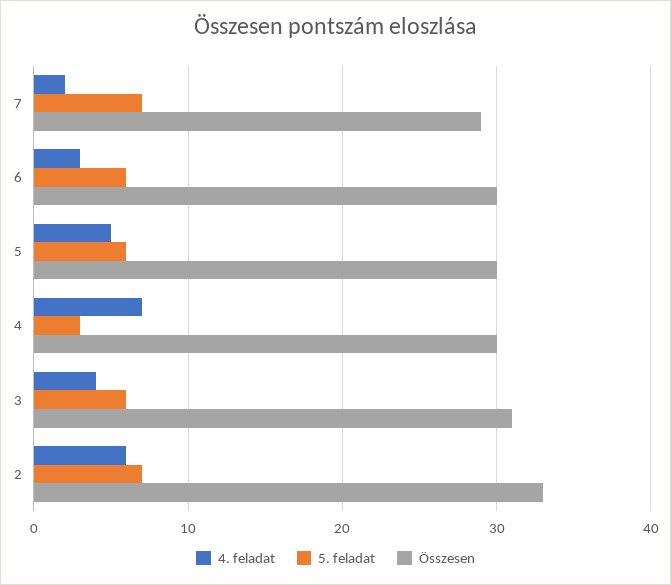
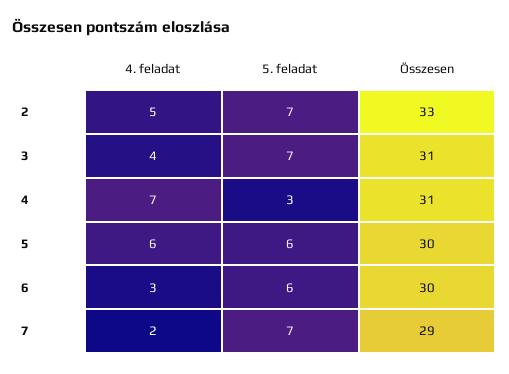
4. feladat, 5: 5 -> 6
Összesen, 4: 30 -> 31
5. feladat, 3: 6 -> 7
4. feladat, 2: 6 -> 5

